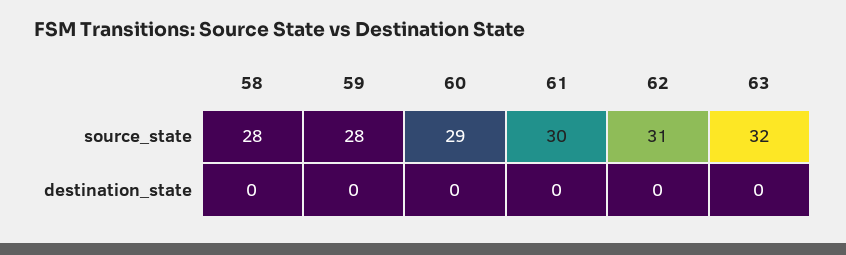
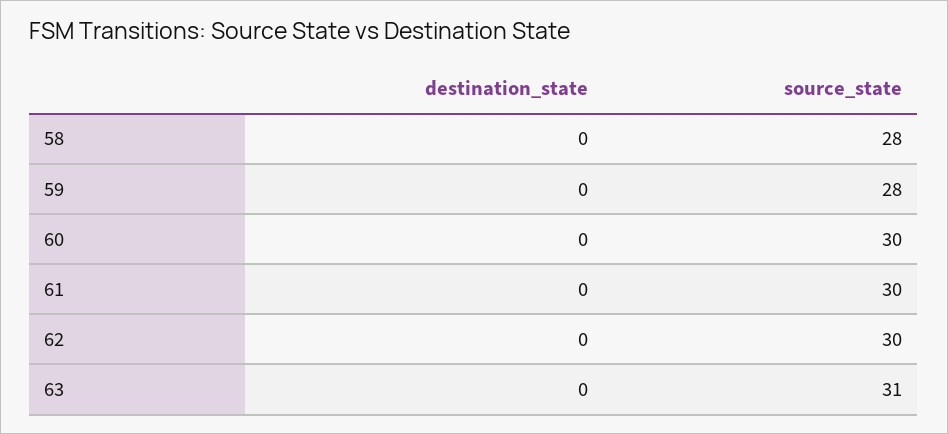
60, source_state: 29 -> 30
62, source_state: 31 -> 30
63, source_state: 32 -> 31

